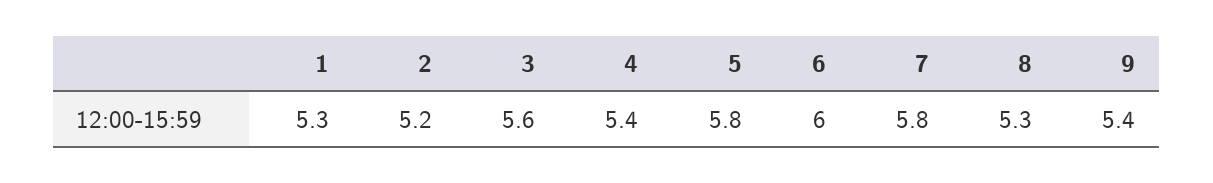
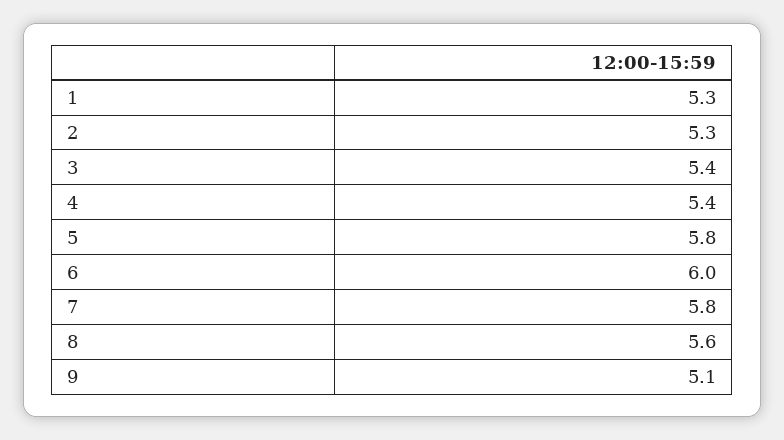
2: 5.2 -> 5.3
3: 5.6 -> 5.4
8: 5.3 -> 5.6
9: 5.4 -> 5.1

